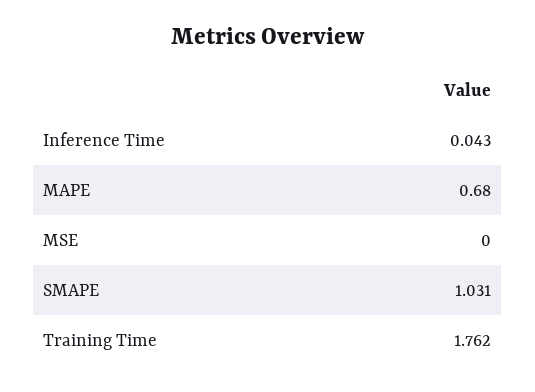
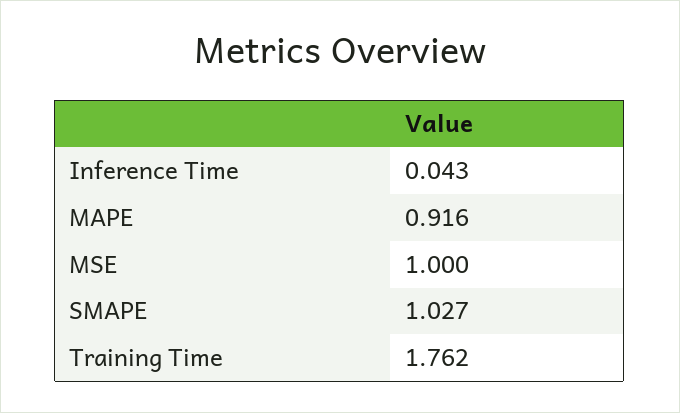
MAPE: 0.68 -> 0.916
MSE: 0 -> 1
SMAPE: 1.031 -> 1.027

